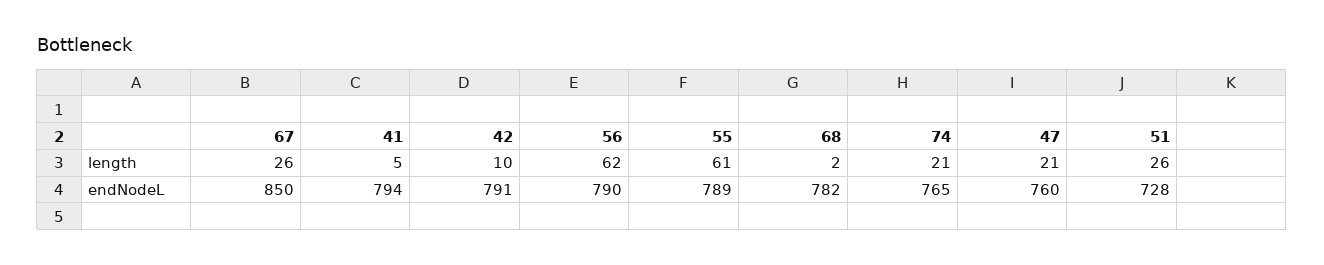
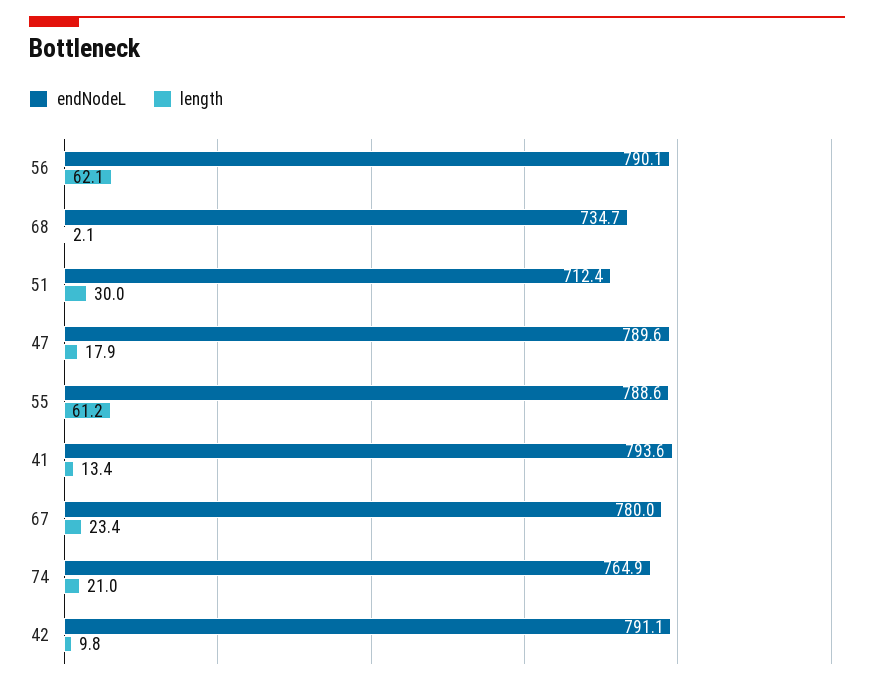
length, 67: 26 -> 23.4
length, 41: 5 -> 13.4
length, 47: 21 -> 17.9
length, 51: 26 -> 30
endNodeL, 67: 850 -> 780
endNodeL, 68: 782 -> 734.7
endNodeL, 47: 760 -> 789.6
endNodeL, 51: 728 -> 712.4

